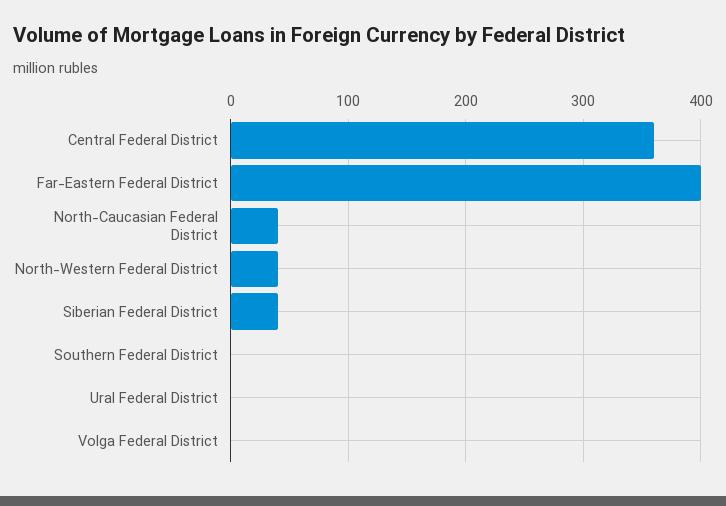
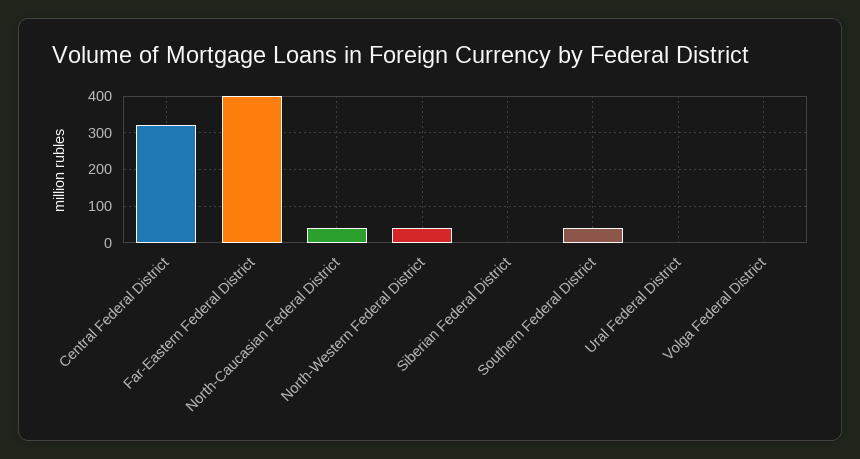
Central Federal District: 360 -> 320
Siberian Federal District: 40 -> 0
Southern Federal District: 0 -> 40

